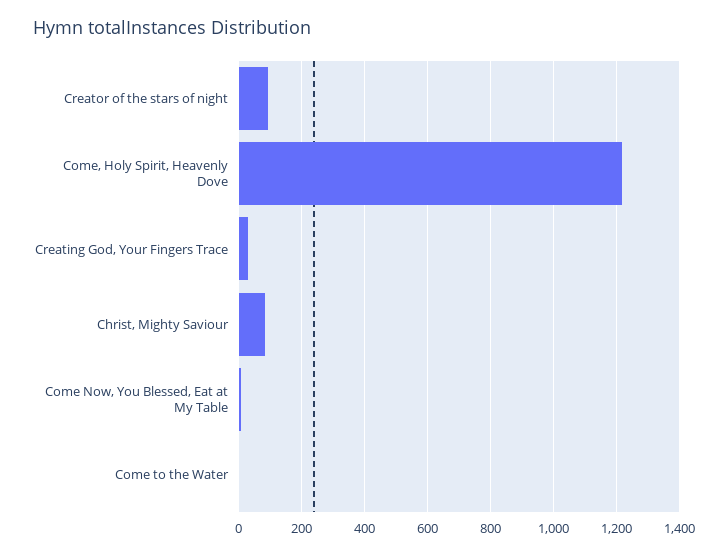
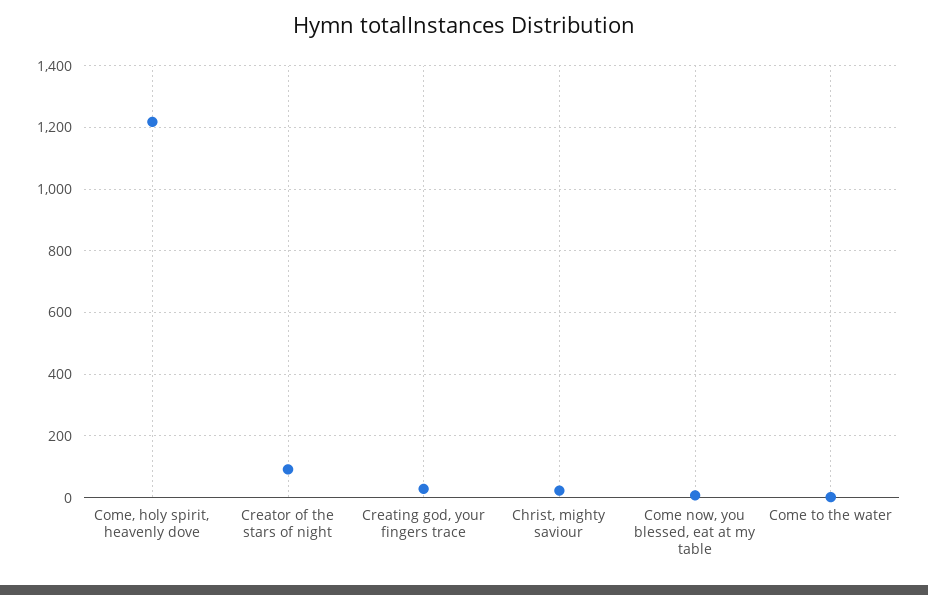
Christ, Mighty Saviour: 80 -> 20

